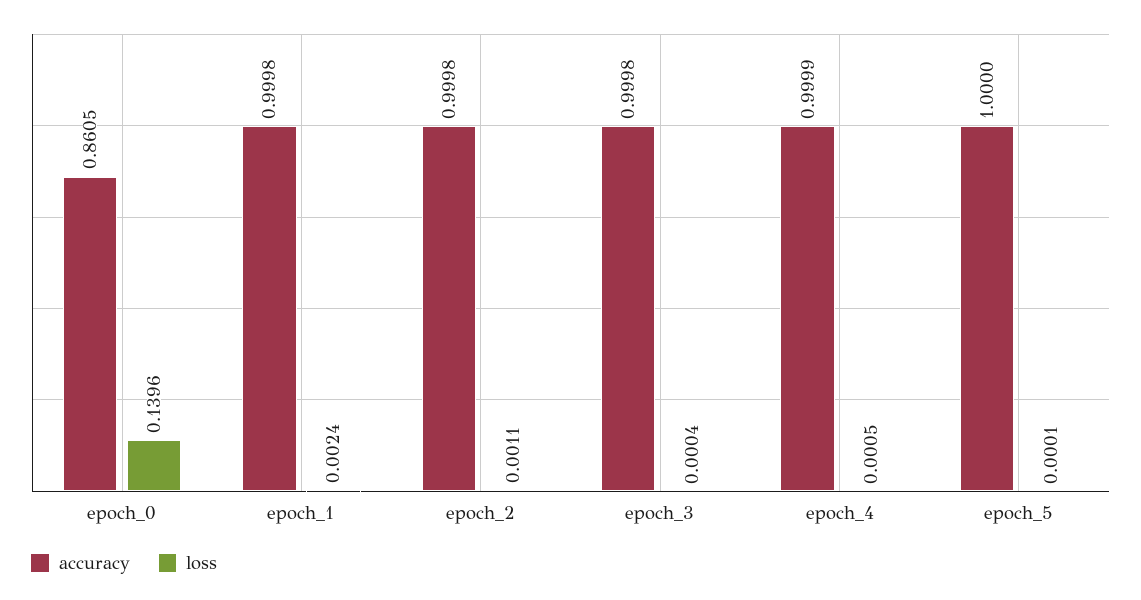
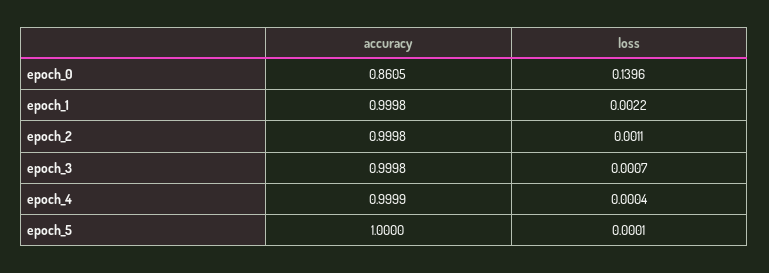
loss, epoch_1: 0.0024 -> 0.0022
loss, epoch_3: 0.0004 -> 0.0007
loss, epoch_4: 0.0005 -> 0.0004

